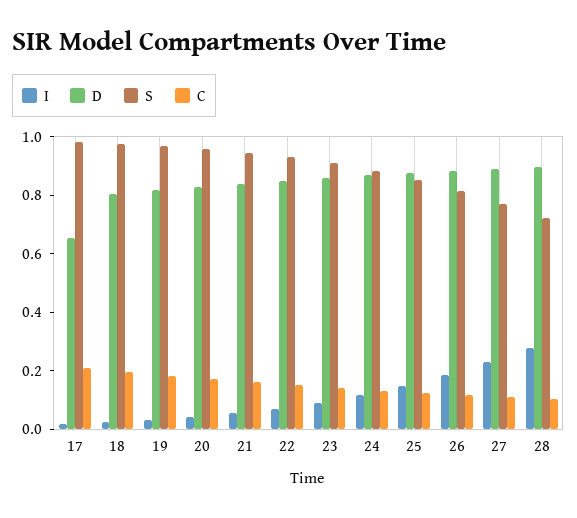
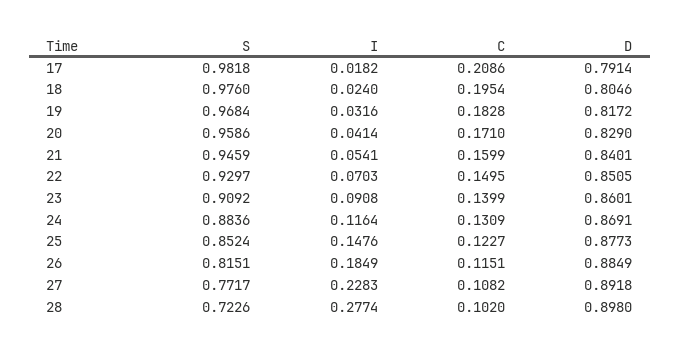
D, 17: 0.65 -> 0.7914

